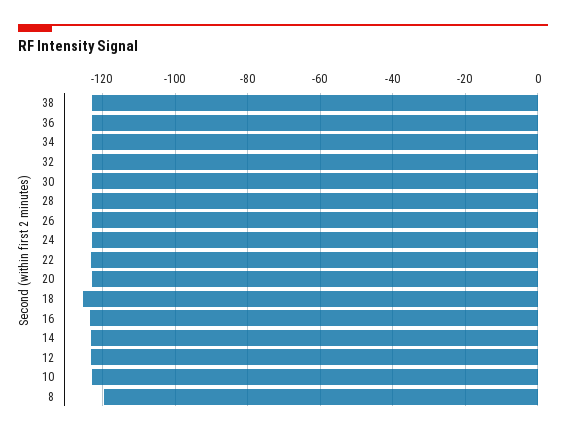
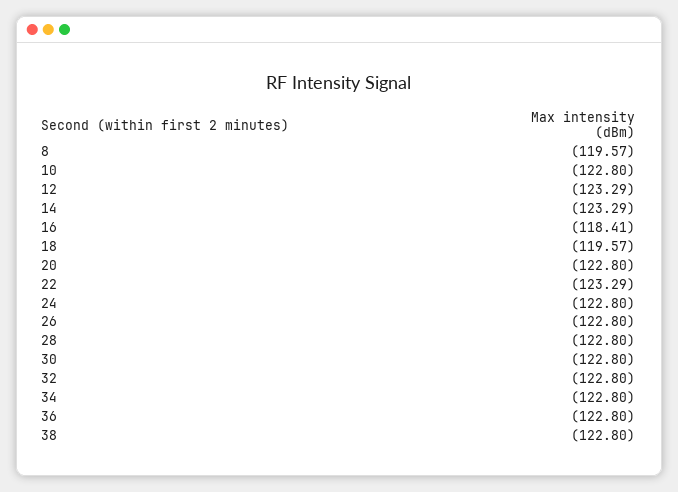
18: -126 -> -119.57
16: -124 -> -118.41

